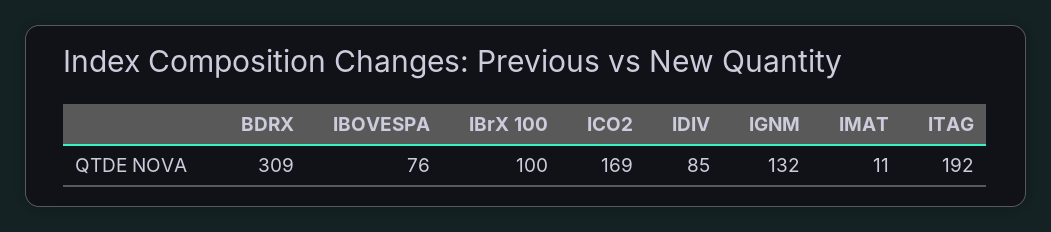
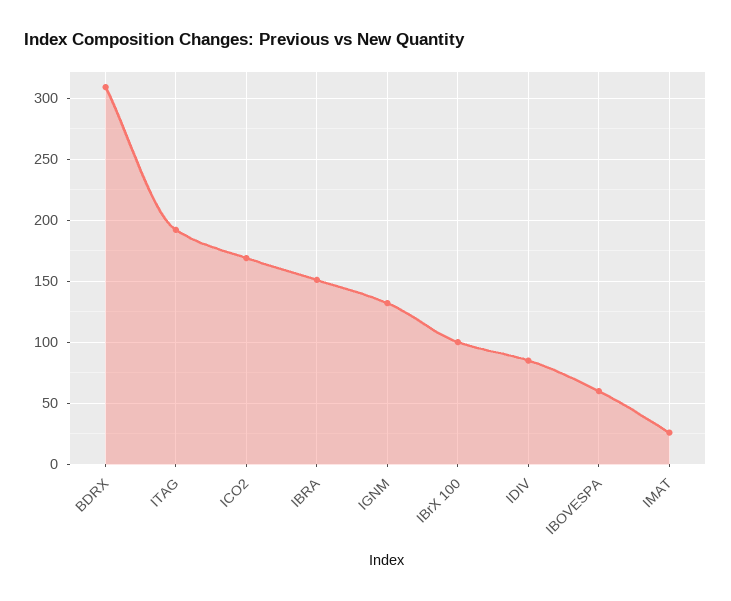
IBOVESPA: 76 -> 60
IMAT: 11 -> 25
IBRA: none -> 150

